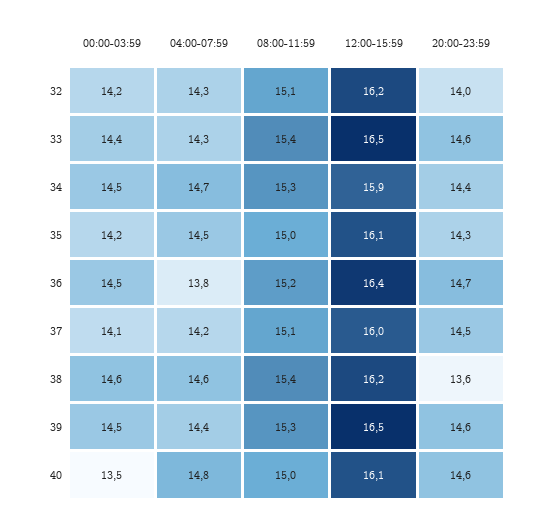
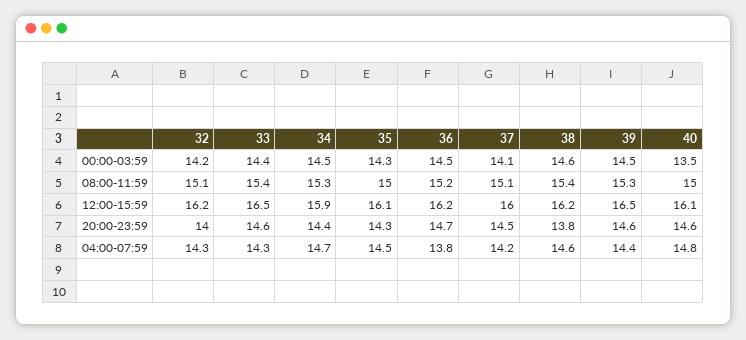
00:00-03:59, 35: 14.2 -> 14.3
12:00-15:59, 36: 16.4 -> 16.2
20:00-23:59, 38: 13.6 -> 13.8

